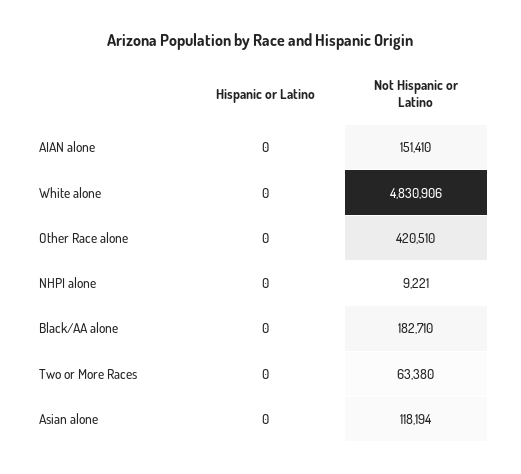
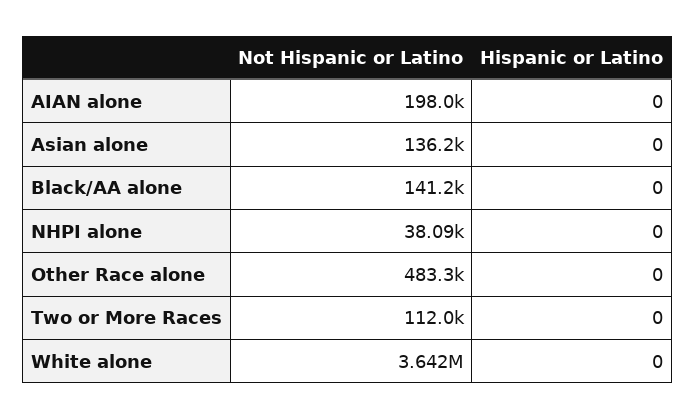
Not Hispanic or Latino, AIAN alone: 151410 -> 198000
Not Hispanic or Latino, White alone: 4830906 -> 3642000
Not Hispanic or Latino, Other Race alone: 420510 -> 483300
Not Hispanic or Latino, NHPI alone: 9221 -> 38090
Not Hispanic or Latino, Black/AA alone: 182710 -> 141200
Not Hispanic or Latino, Two or More Races: 63380 -> 112000
Not Hispanic or Latino, Asian alone: 118194 -> 136200

